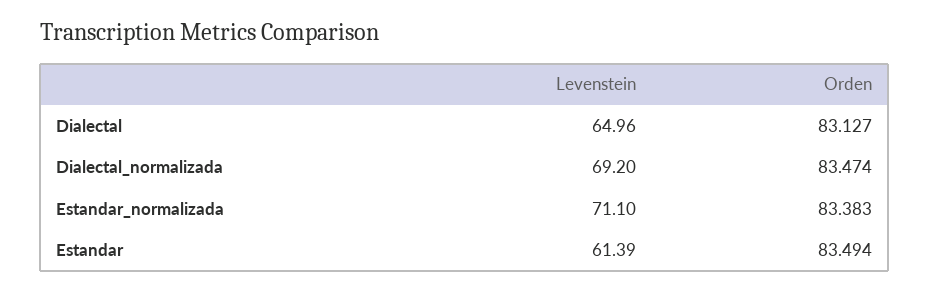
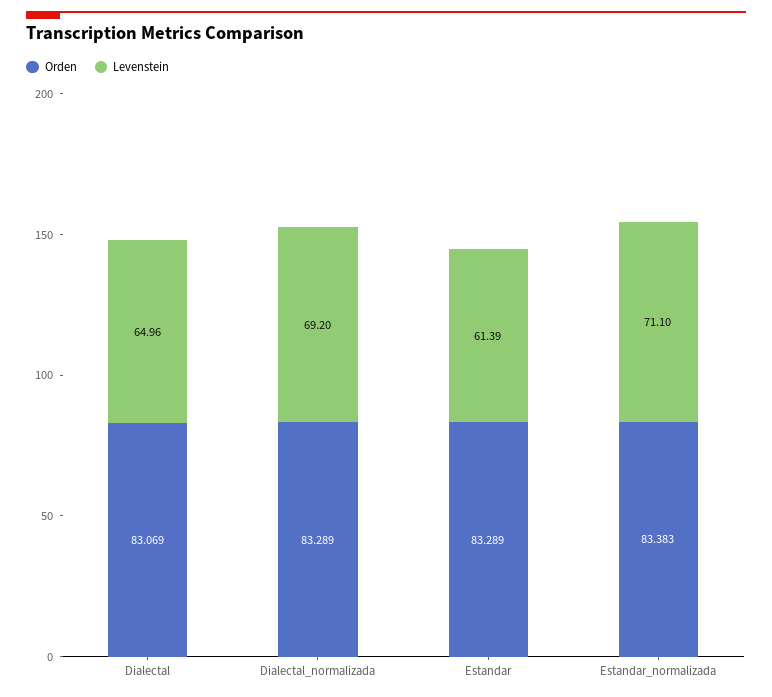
Orden, Dialectal: 83.127 -> 83.069
Orden, Dialectal_normalizada: 83.474 -> 83.289
Orden, Estandar: 83.494 -> 83.289

